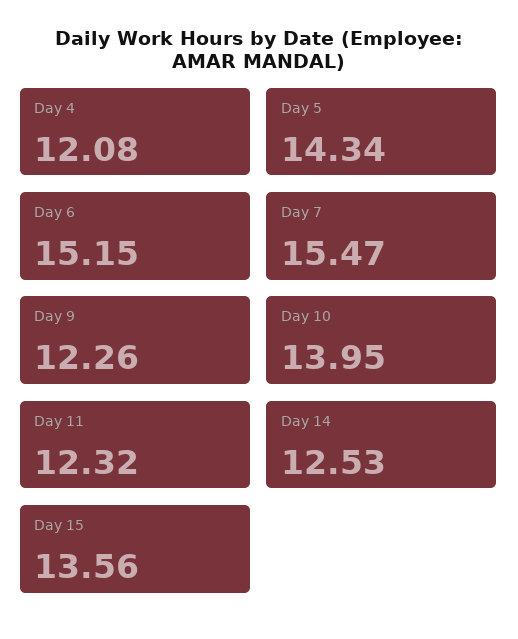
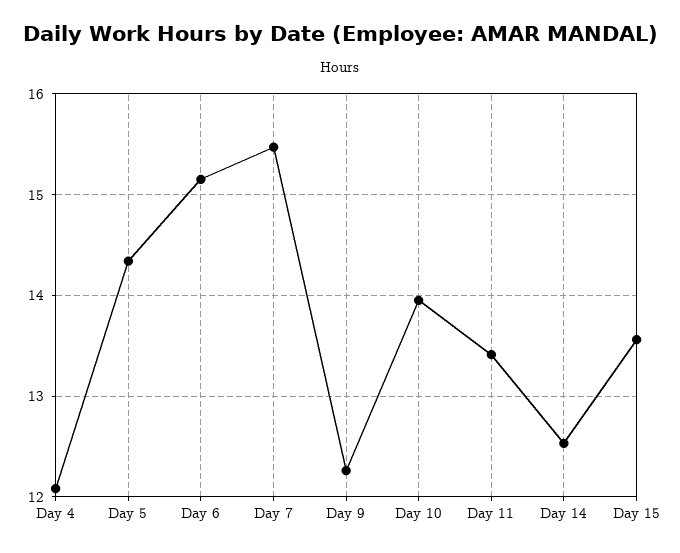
Day 11: 12.32 -> 13.4

